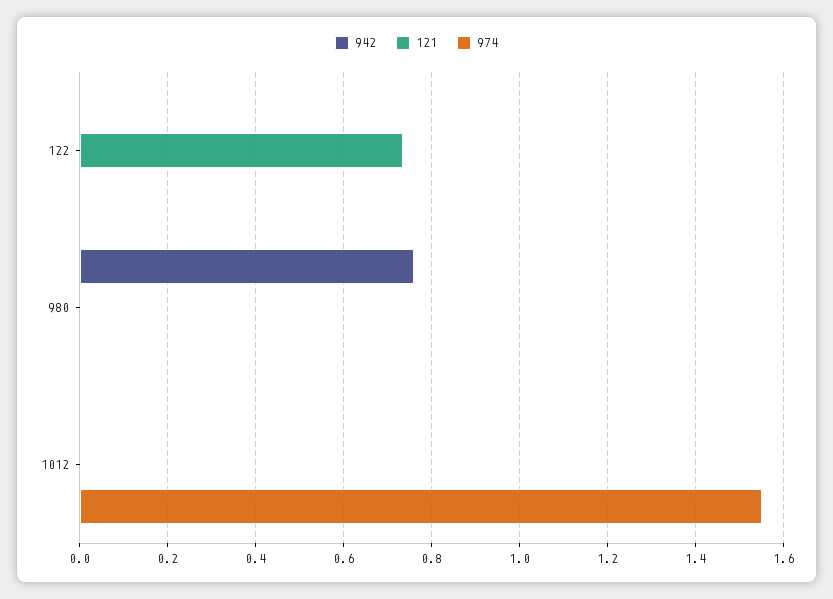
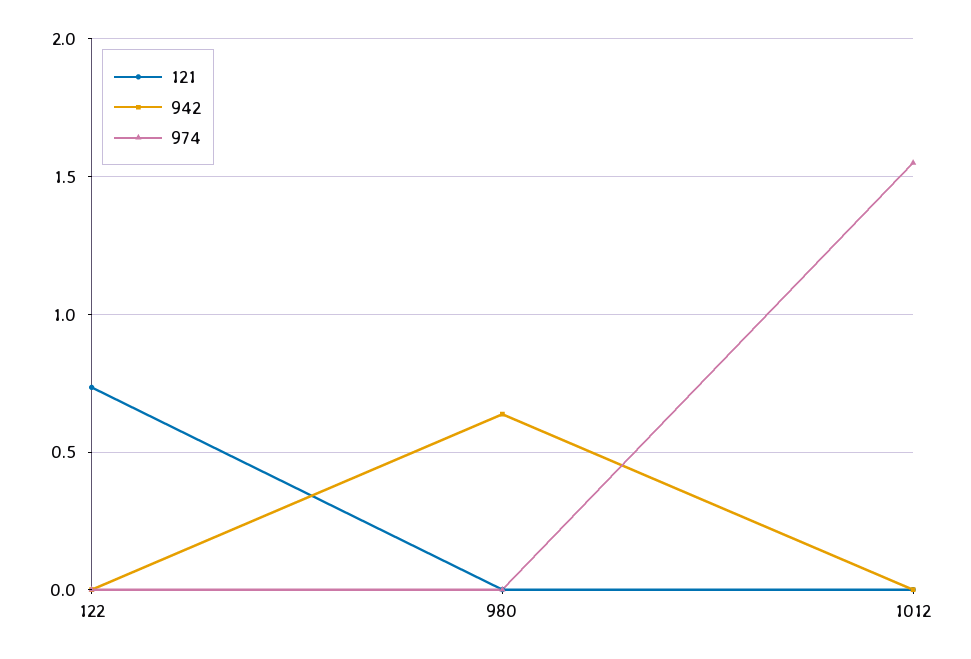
942, 980: 0.76 -> 0.65

